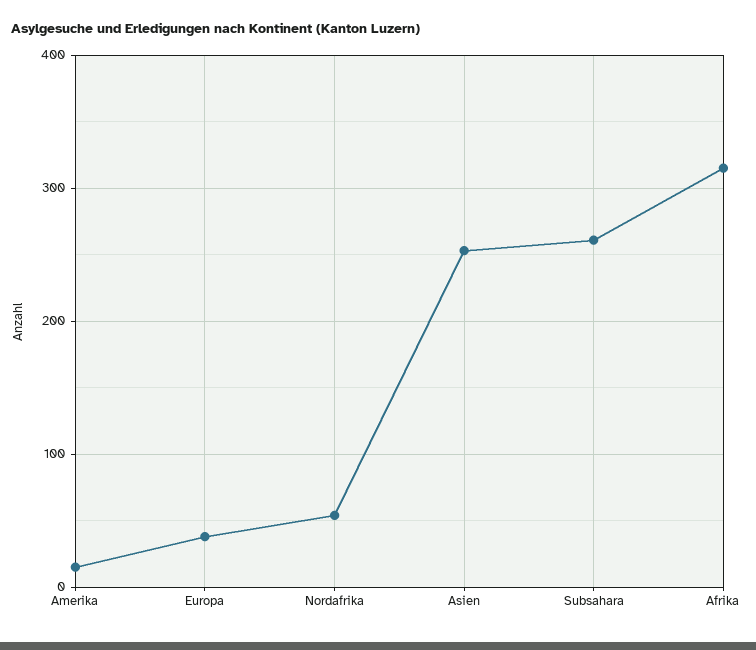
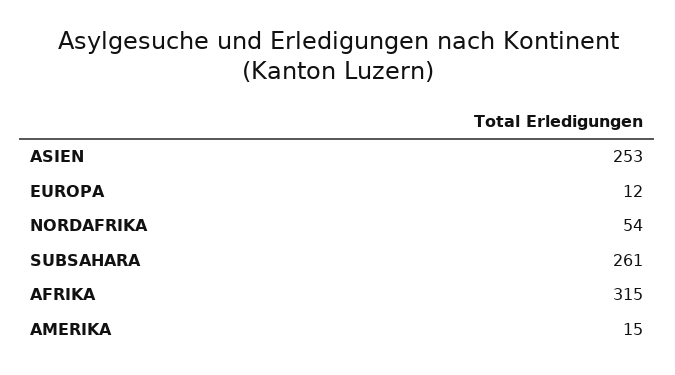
Europa: 40 -> 12

